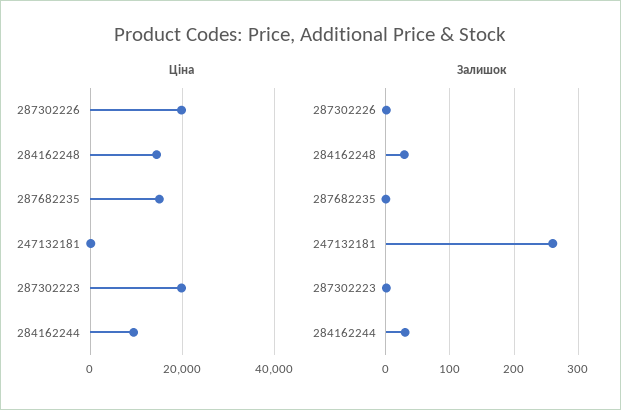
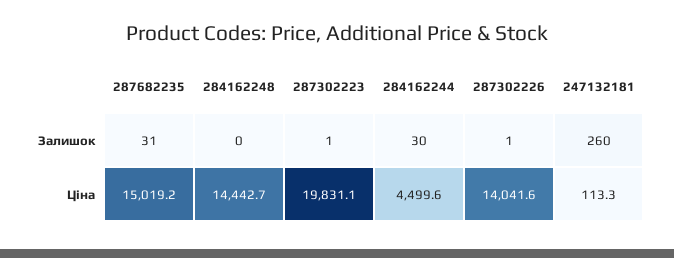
Ціна, 287302226: 20000 -> 14041.6
Ціна, 284162244: 10000 -> 4499.6
Залишок, 284162248: 30 -> 0
Залишок, 287682235: 0 -> 31

